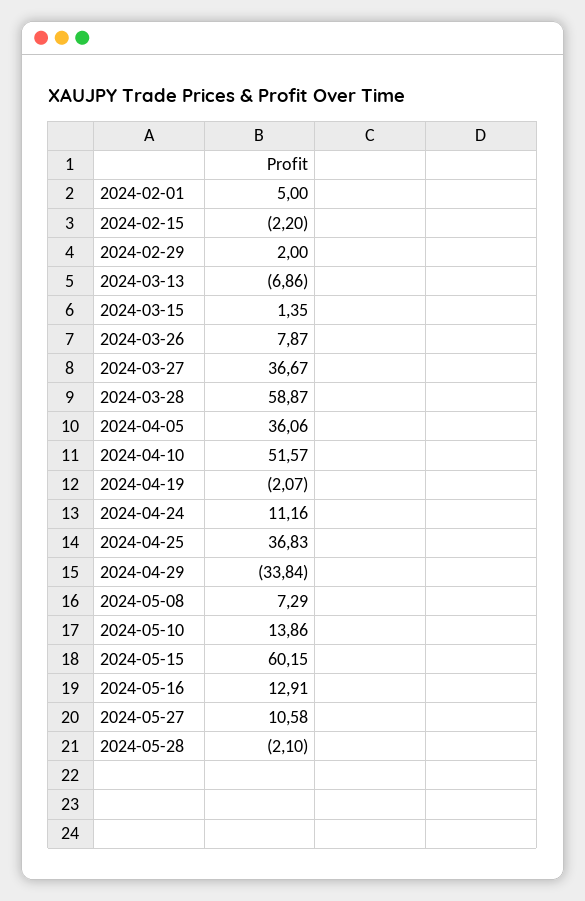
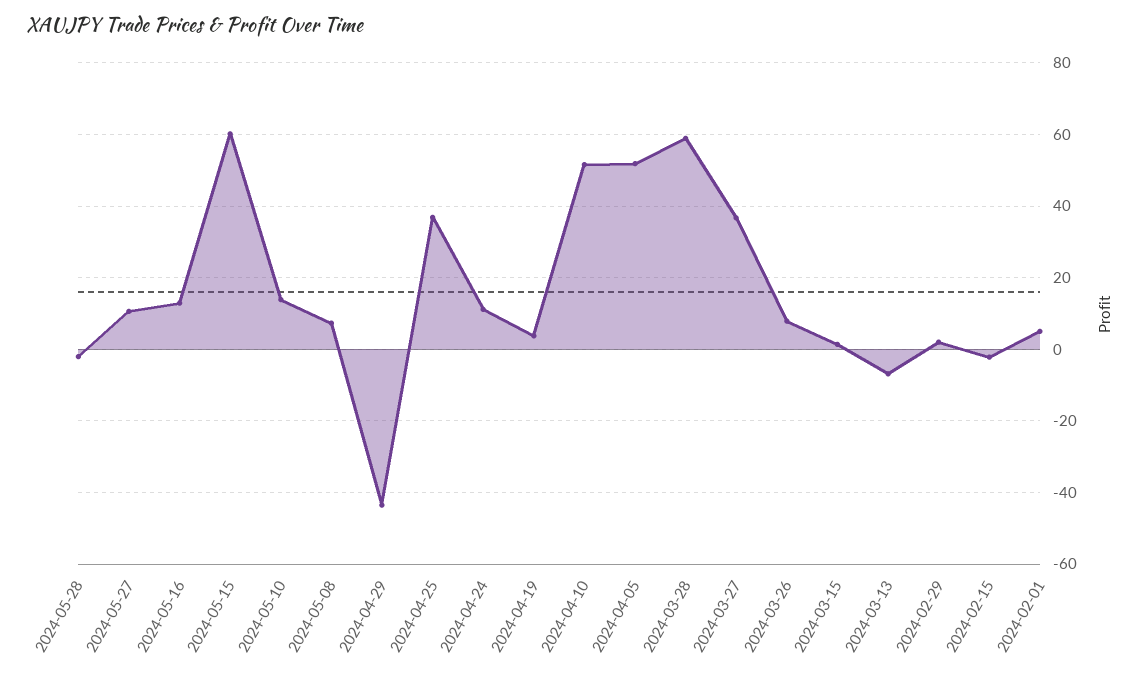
2024-04-05: 36.06 -> 52
2024-04-19: -2.07 -> 4
2024-04-29: -33.84 -> -44

